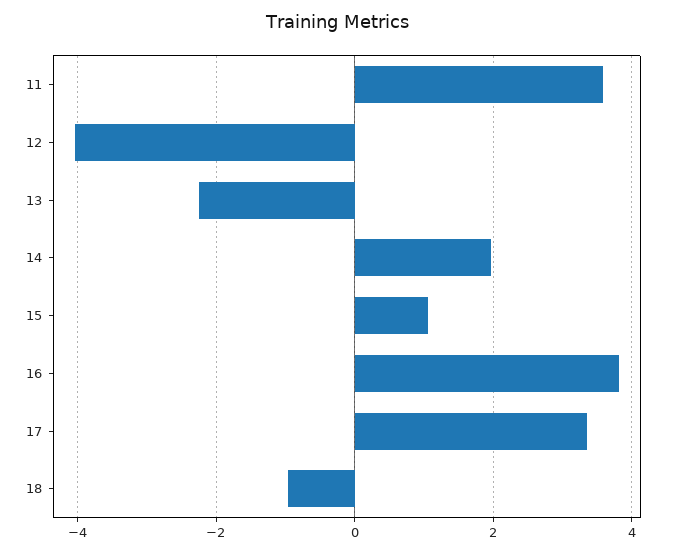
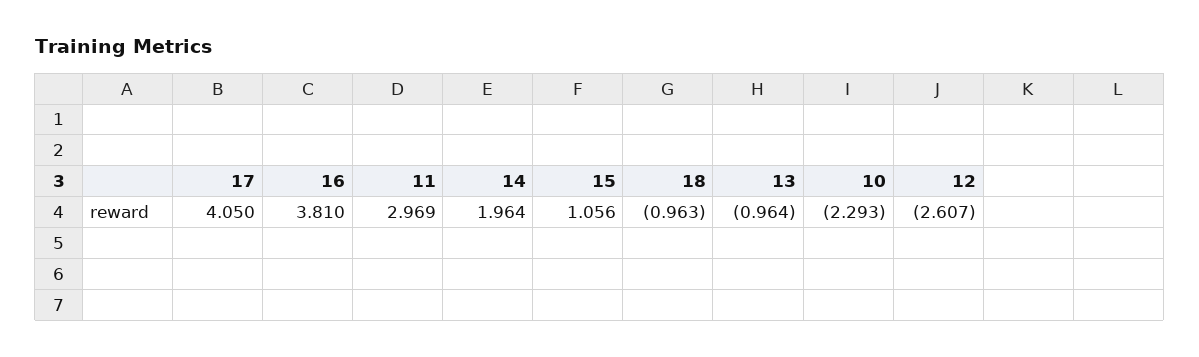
11: 3.6 -> 2.969
12: -4 -> -2.607
13: -2.2 -> -0.964
17: 3.4 -> 4.05
10: none -> -2.293

